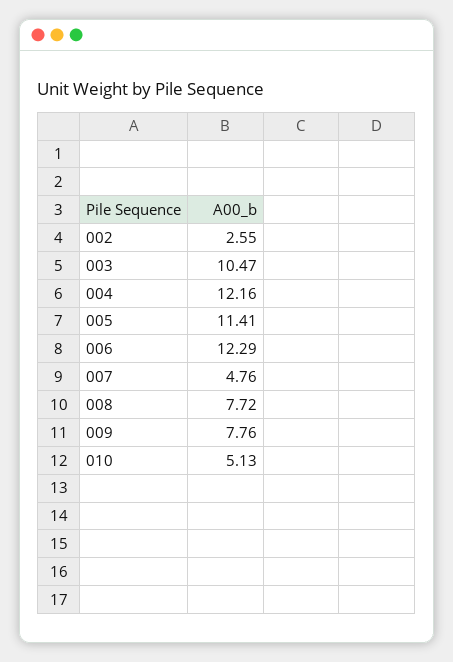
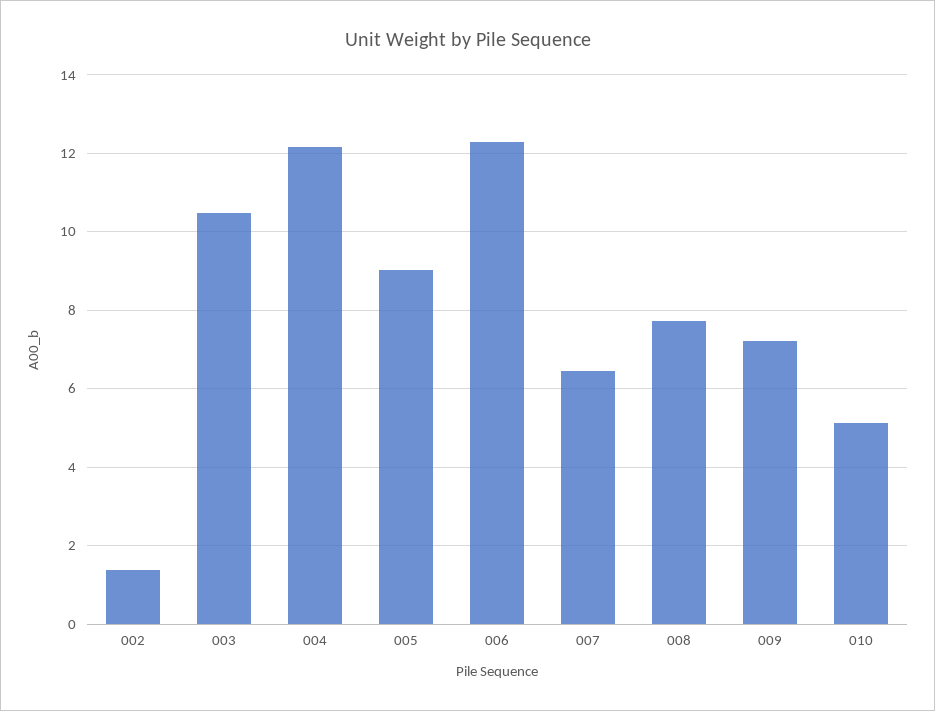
002: 2.55 -> 1.4
005: 11.41 -> 9
007: 4.76 -> 6.4
009: 7.76 -> 7.2

